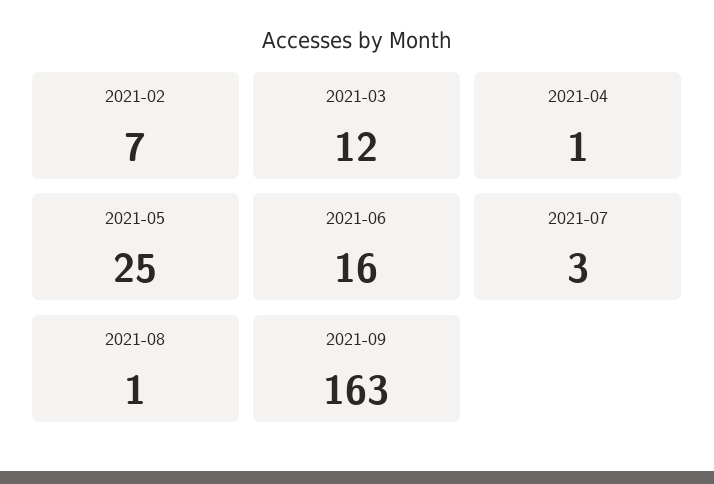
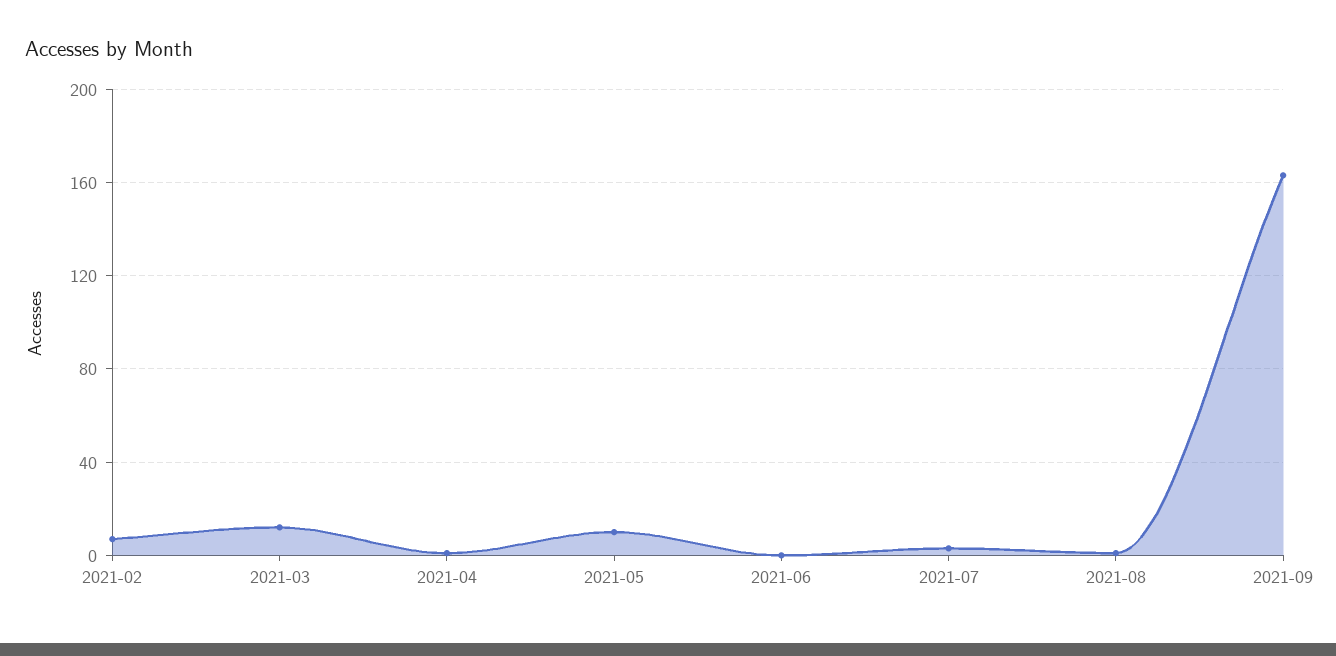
2021-05: 25 -> 10
2021-06: 16 -> 0

